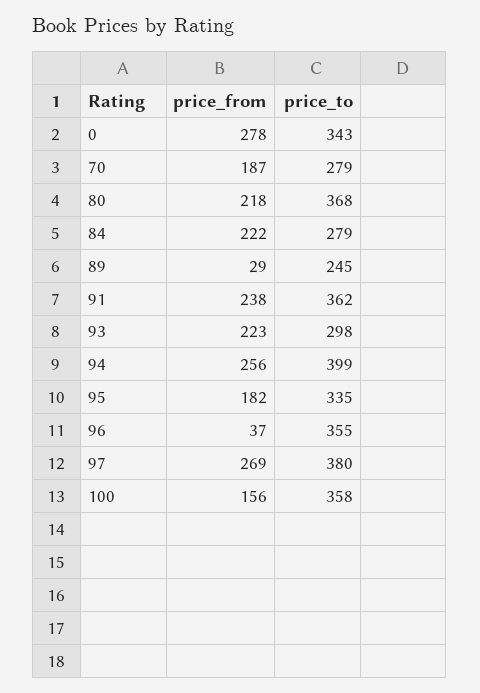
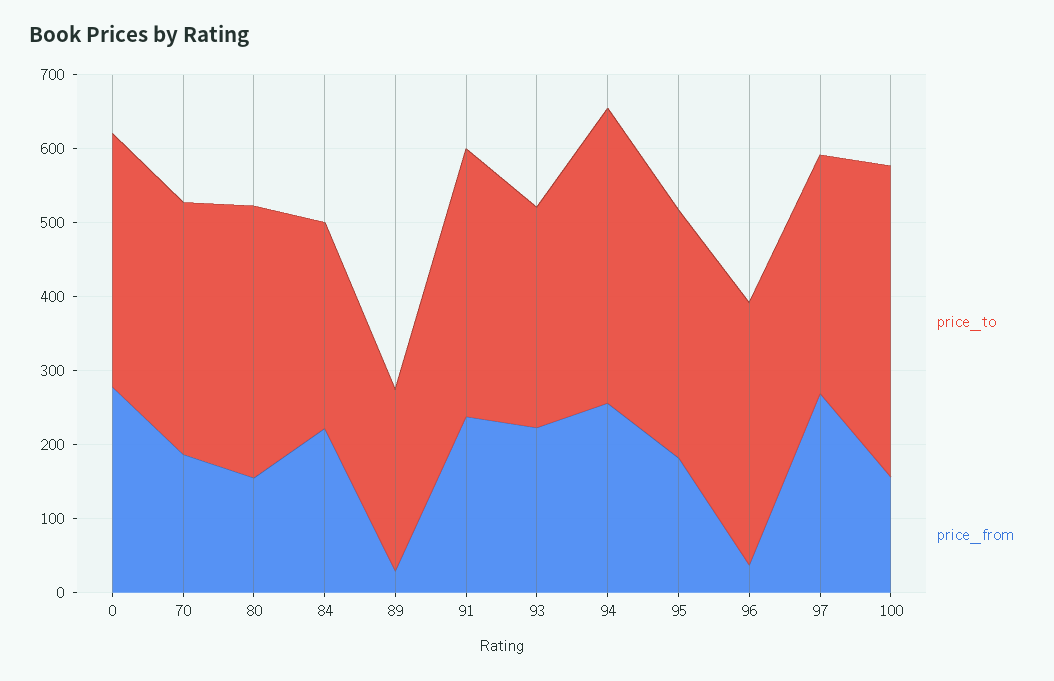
price_to, 70: 279 -> 340
price_from, 80: 218 -> 160
price_to, 97: 380 -> 320
price_to, 100: 358 -> 420

